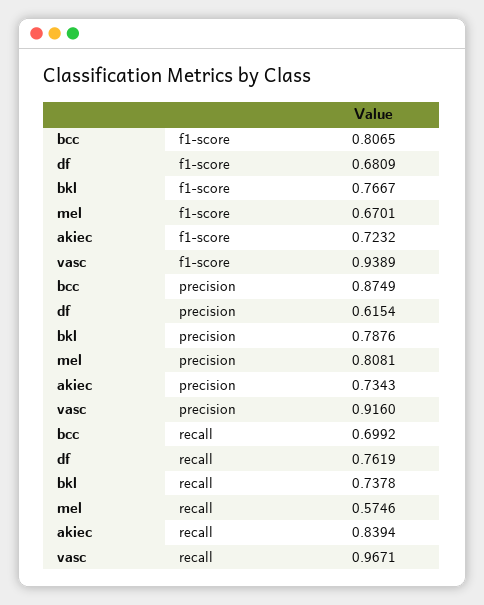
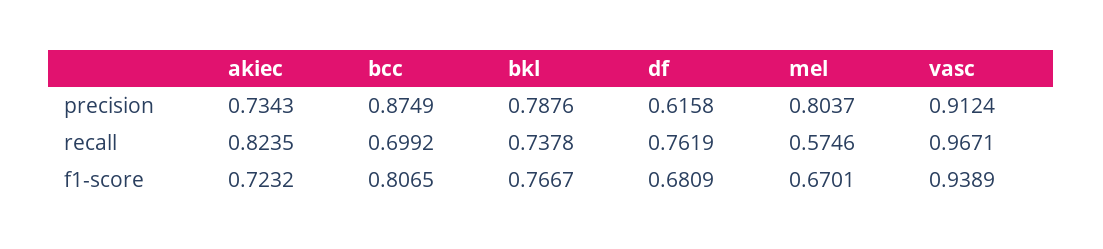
df, precision: 0.6154 -> 0.6158
mel, precision: 0.8081 -> 0.8037
vasc, precision: 0.916 -> 0.9124
akiec, recall: 0.8394 -> 0.8235

